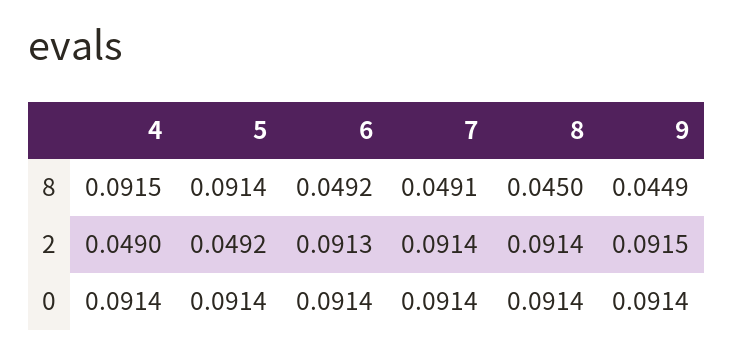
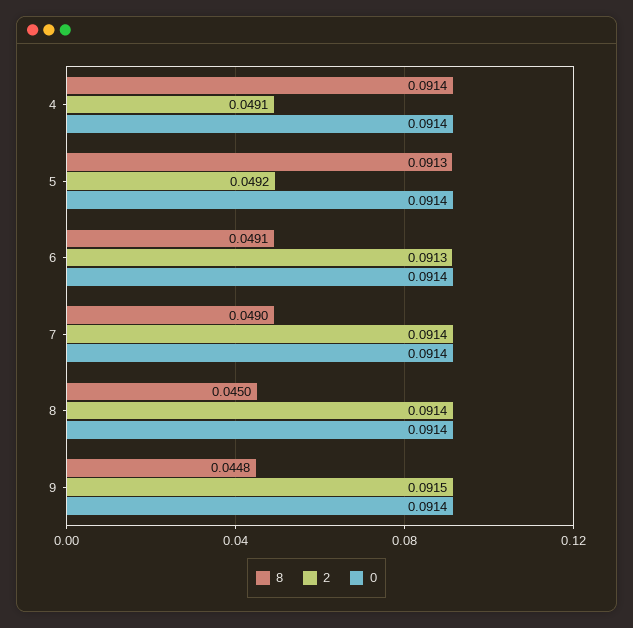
8, 4: 0.0915 -> 0.0914
8, 5: 0.0914 -> 0.0913
8, 6: 0.0492 -> 0.0491
8, 7: 0.0491 -> 0.049
8, 9: 0.0449 -> 0.0448
2, 4: 0.049 -> 0.0491

